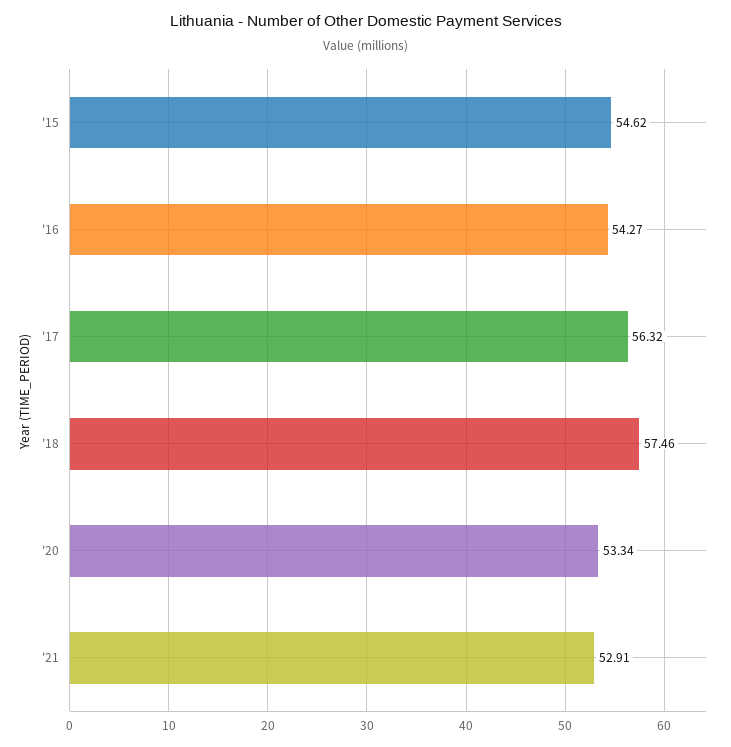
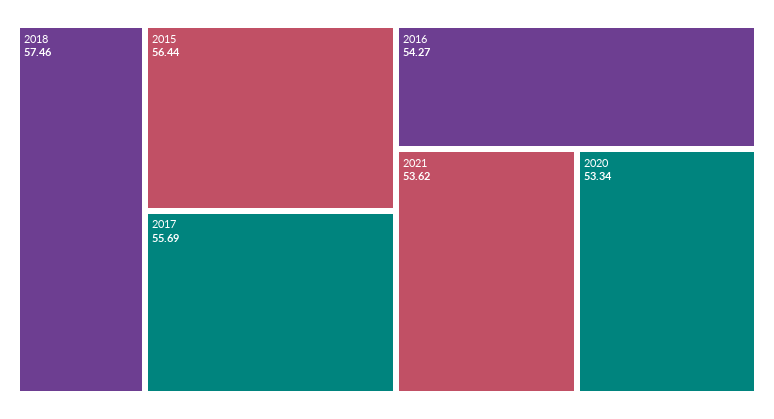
'15: 54.62 -> 56.44
'17: 56.32 -> 55.69
'21: 52.91 -> 53.62

